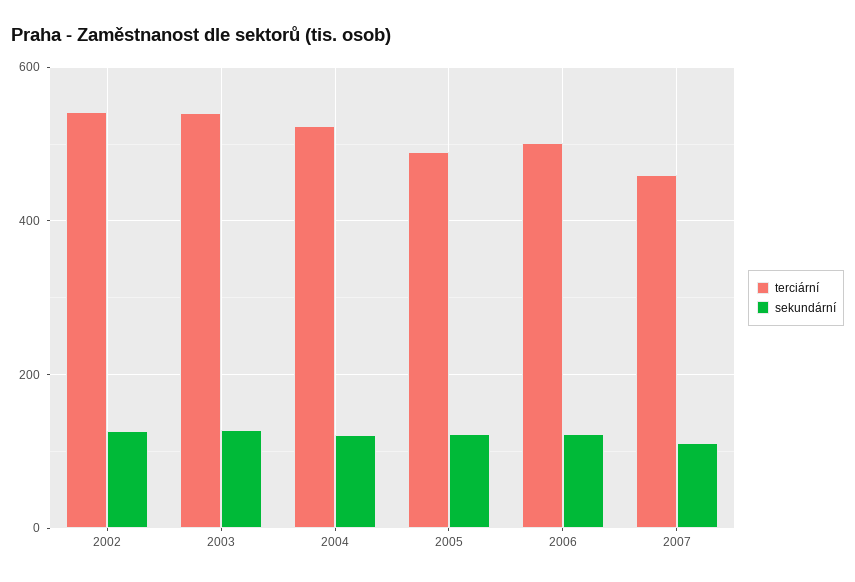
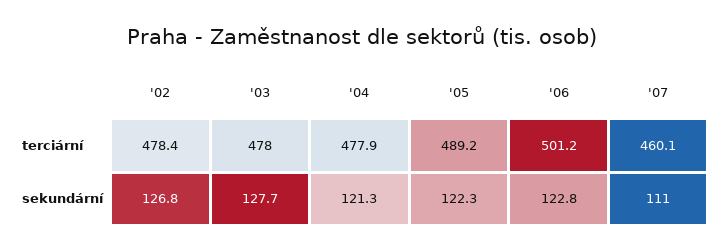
terciární, 2002: 540 -> 478.4
terciární, 2003: 540 -> 478
terciární, 2004: 520 -> 477.9

